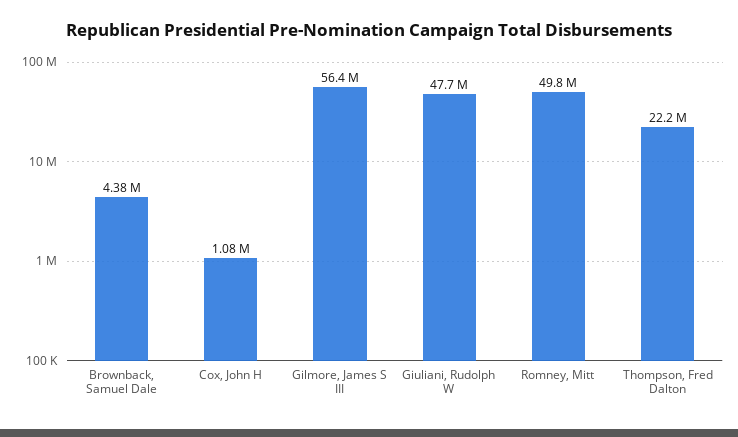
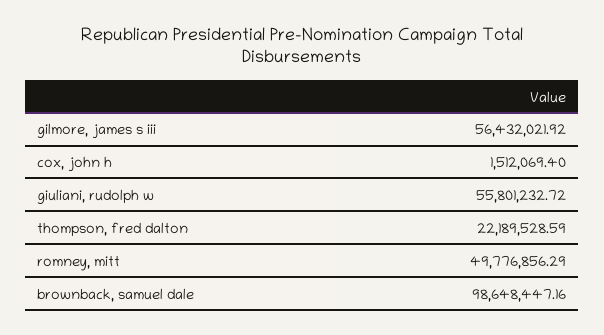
Brownback, Samuel Dale: 4380000 -> 98648447.16
Cox, John H: 1080000 -> 1512069.4
Giuliani, Rudolph W: 47700000 -> 55801232.72

